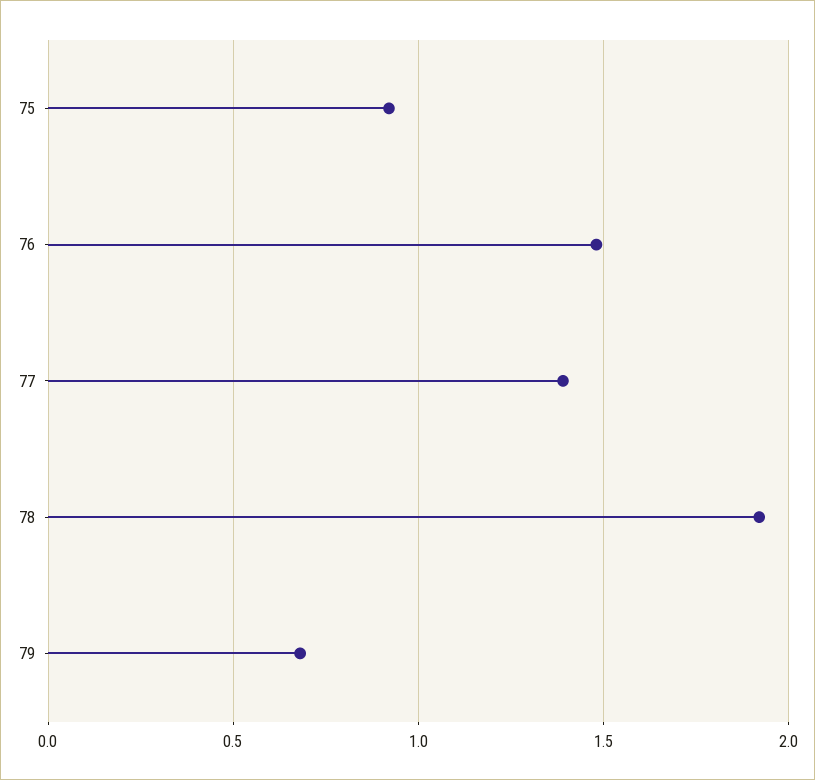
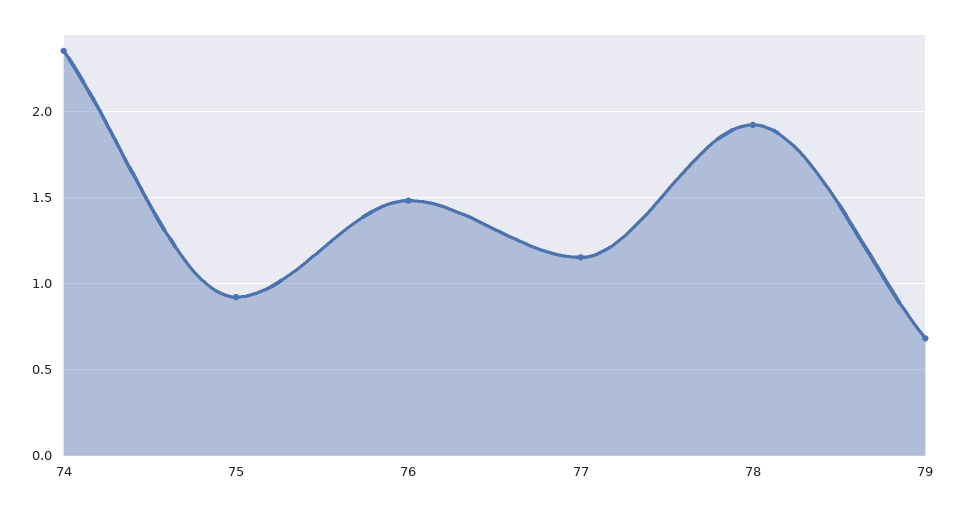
77: 1.4 -> 1.15
74: none -> 2.35

